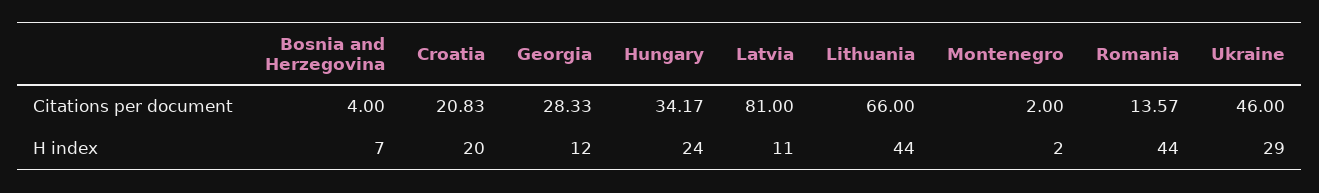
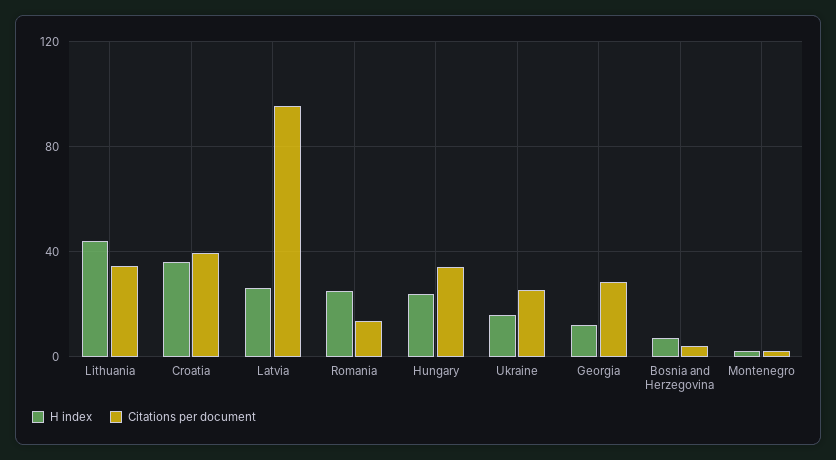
Citations per document, Croatia: 20.83 -> 40
Citations per document, Latvia: 81 -> 95
Citations per document, Lithuania: 66 -> 35
Citations per document, Ukraine: 46 -> 25
H index, Croatia: 20 -> 35
H index, Latvia: 11 -> 25
H index, Romania: 44 -> 25
H index, Ukraine: 29 -> 15

